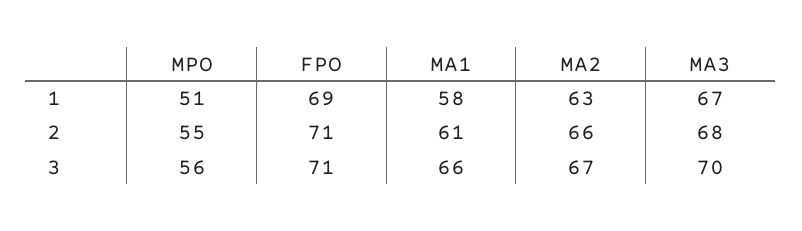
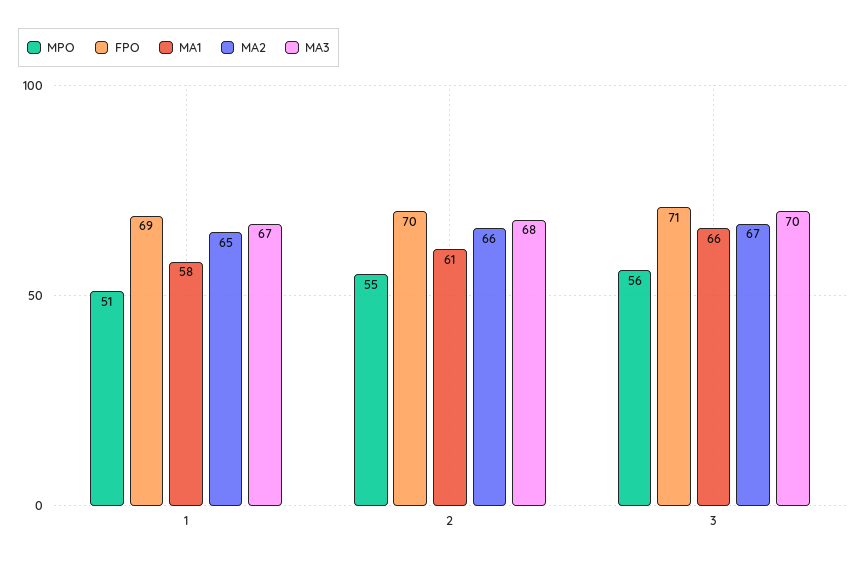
MA2, 1: 63 -> 65
FPO, 2: 71 -> 70

